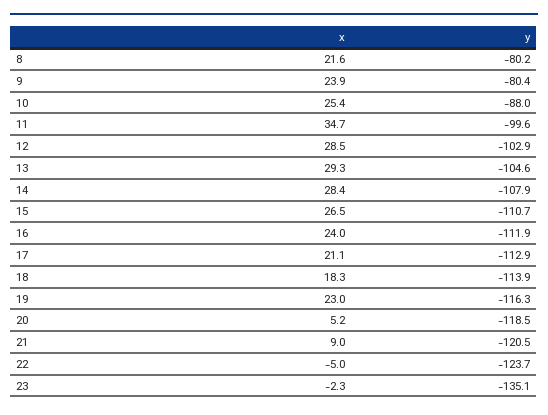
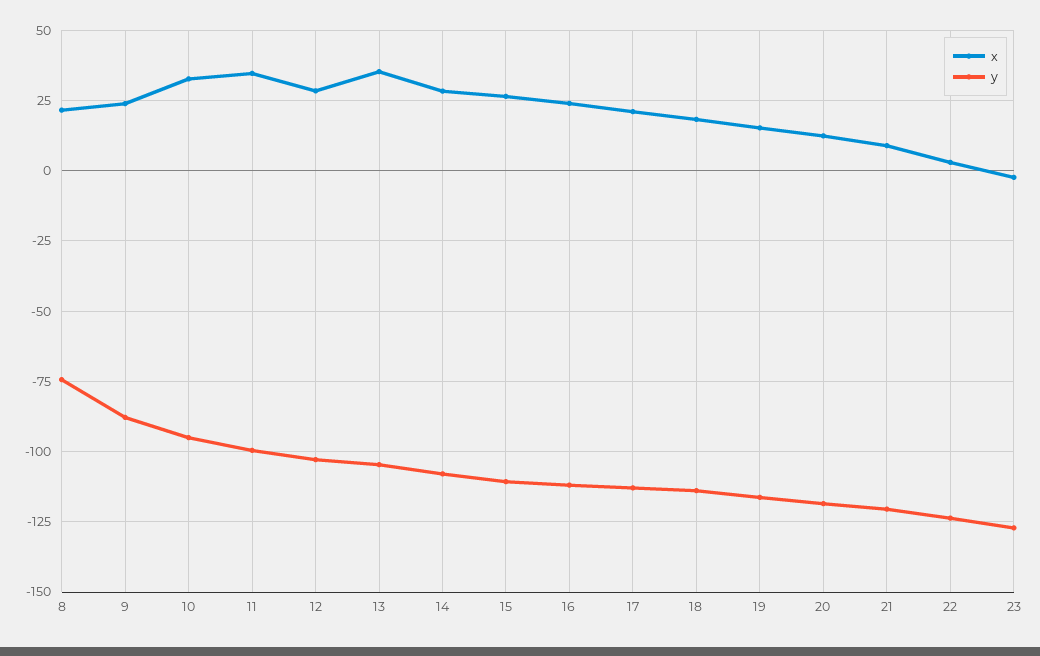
y, 8: -80.2 -> -75
y, 9: -80.4 -> -87.5
x, 10: 25.4 -> 32.5
y, 10: -88 -> -95
x, 13: 29.3 -> 35
x, 19: 23 -> 15
x, 20: 5.2 -> 12.5
x, 22: -5 -> 2.5
y, 23: -135.1 -> -127.5

